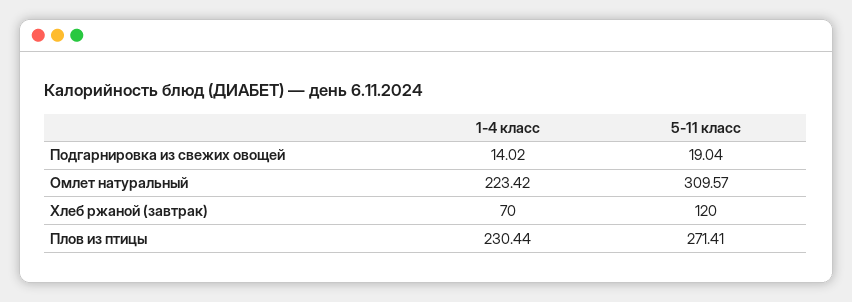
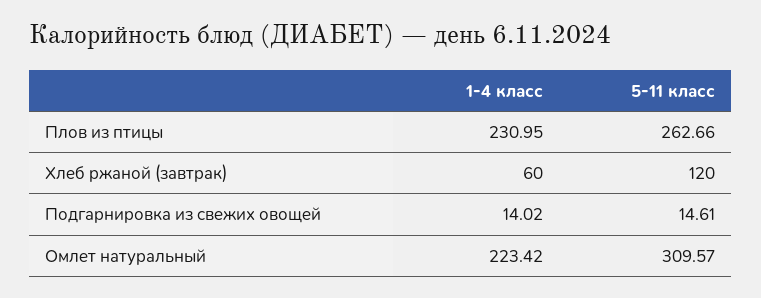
5-11 класс, Подгарнировка из свежих овощей: 19.04 -> 14.61
1-4 класс, Хлеб ржаной (завтрак): 70 -> 60
1-4 класс, Плов из птицы: 230.44 -> 230.95
5-11 класс, Плов из птицы: 271.41 -> 262.66

